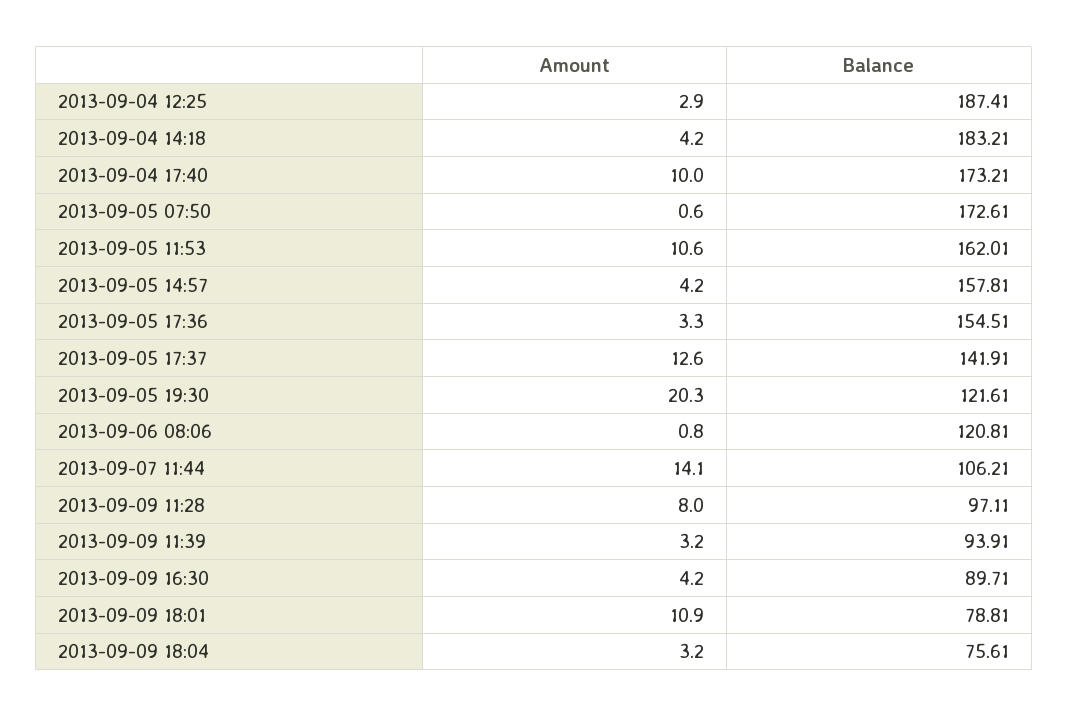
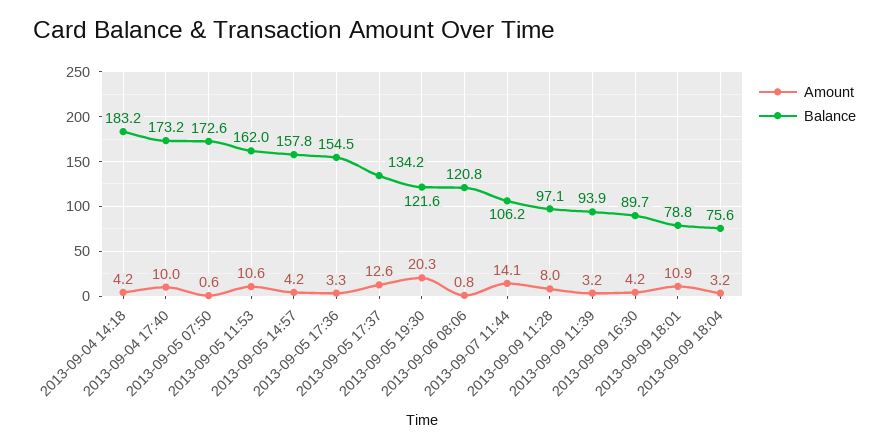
Amount, 2013-09-04 12:25: 2.9 -> none
Balance, 2013-09-04 12:25: 187.41 -> none
Balance, 2013-09-05 17:37: 141.91 -> 134.2

